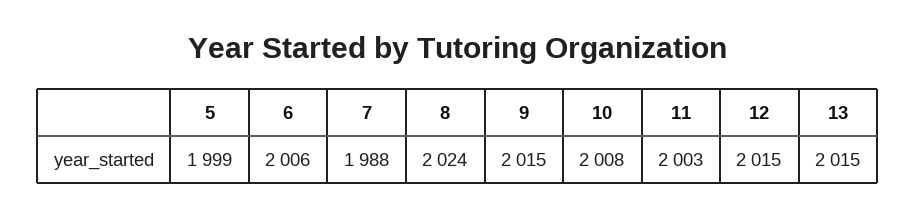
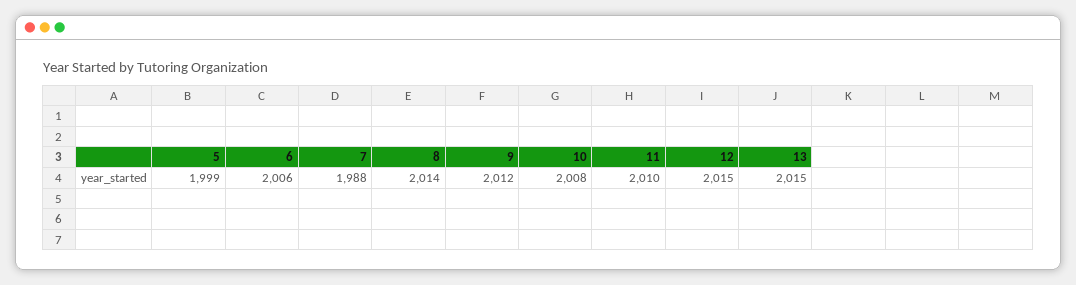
8: 2024 -> 2014
9: 2015 -> 2012
11: 2003 -> 2010

